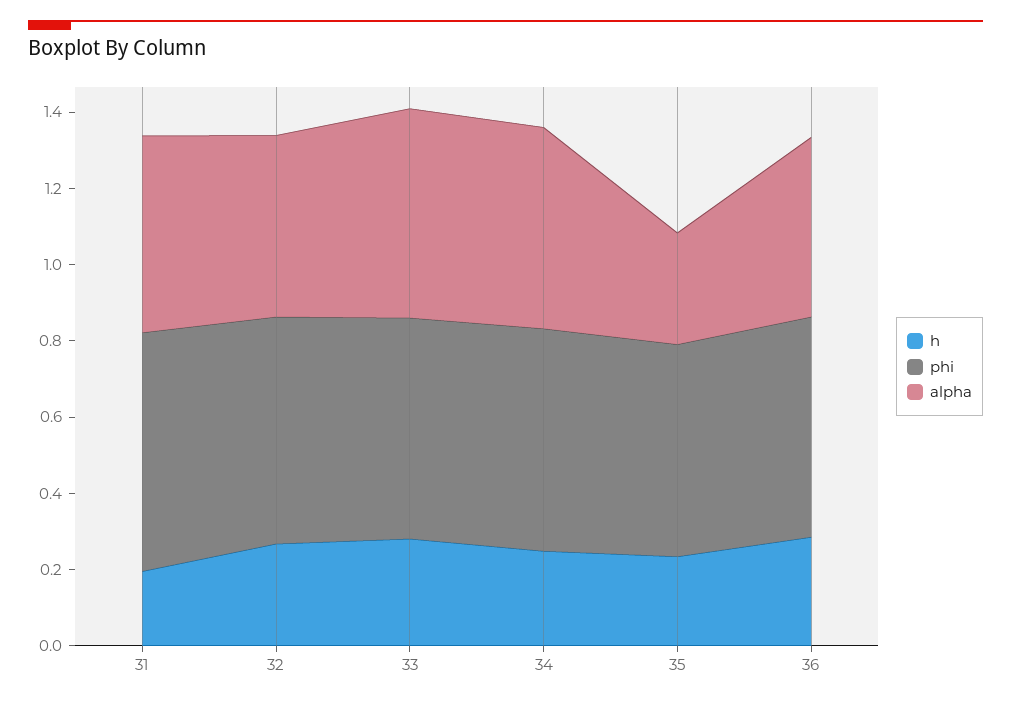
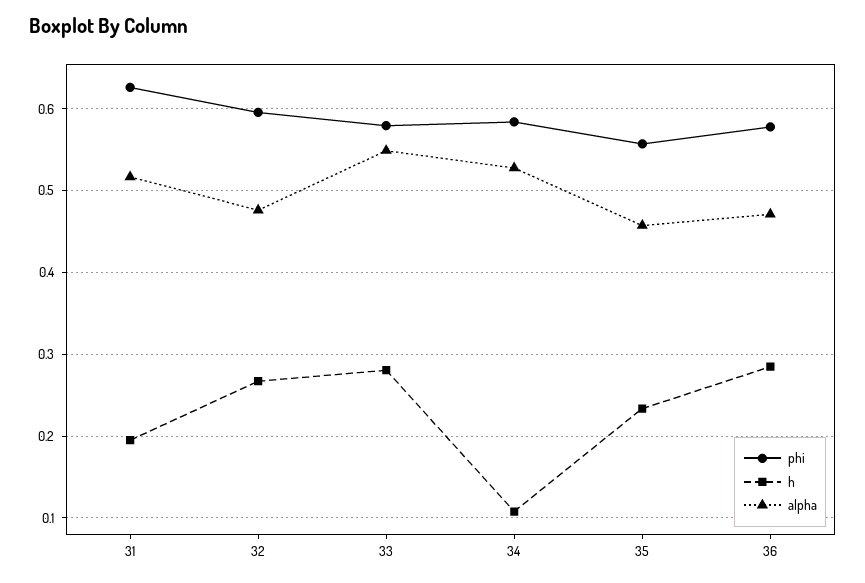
h, 34: 0.25 -> 0.11
alpha, 35: 0.3 -> 0.46

